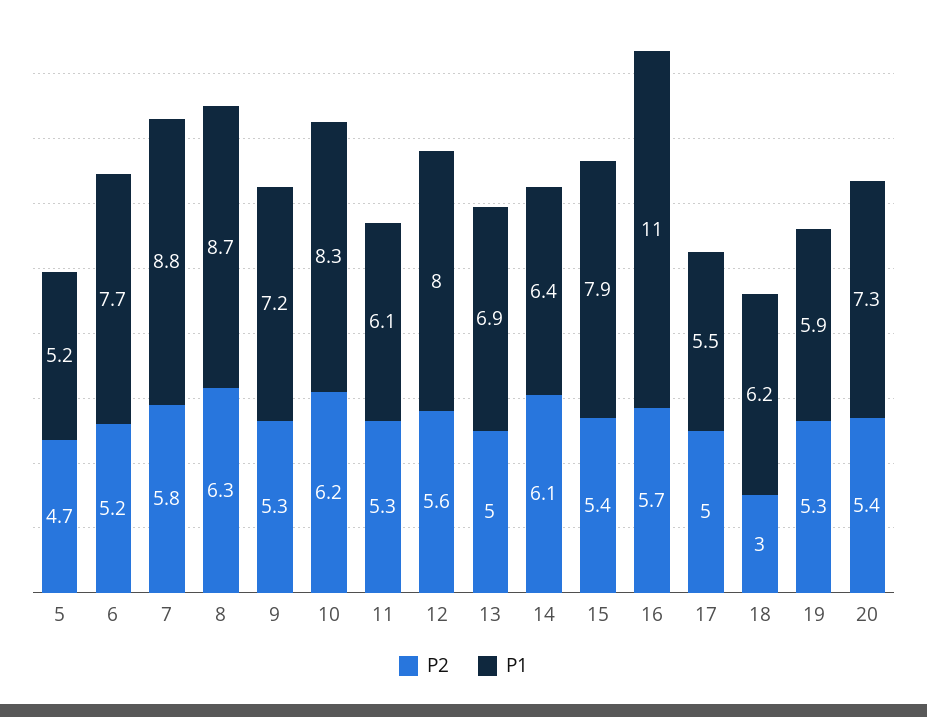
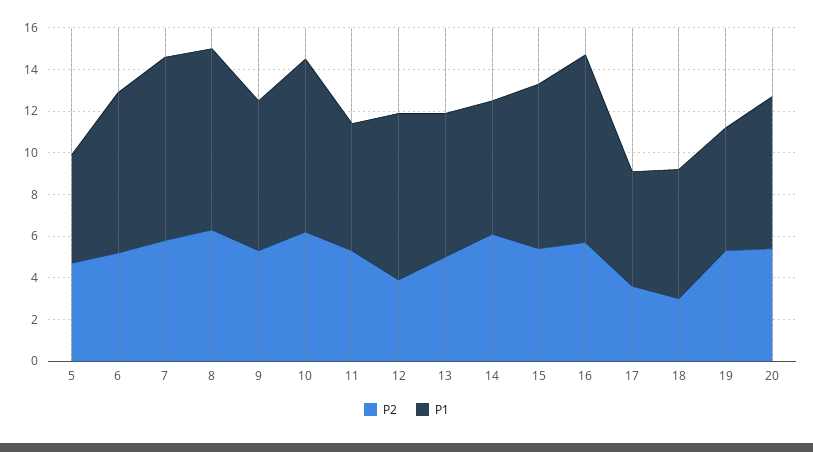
P2, 12: 5.6 -> 4
P1, 16: 11 -> 9
P2, 17: 5 -> 3.5

